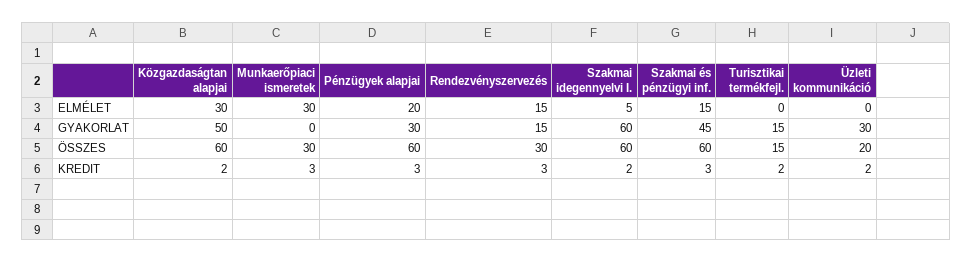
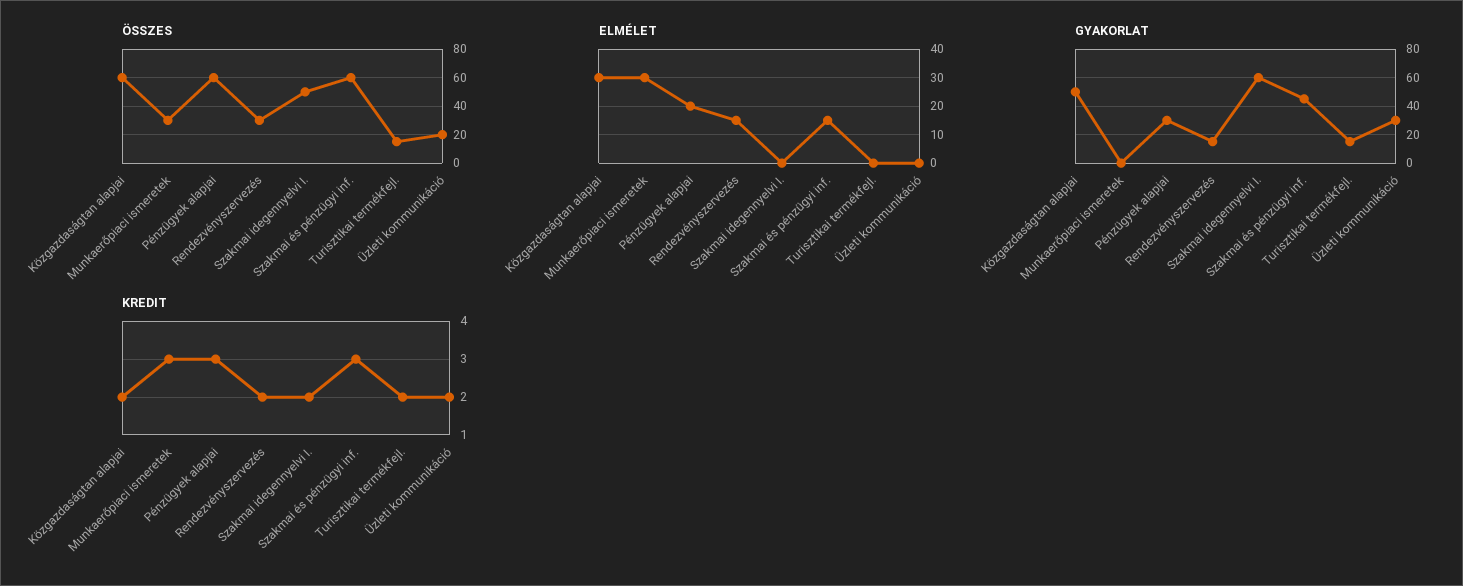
ELMÉLET, Szakmai idegennyelvi I.: 5 -> 0
ÖSSZES, Szakmai idegennyelvi I.: 60 -> 50
KREDIT, Rendezvényszervezés: 3 -> 2

